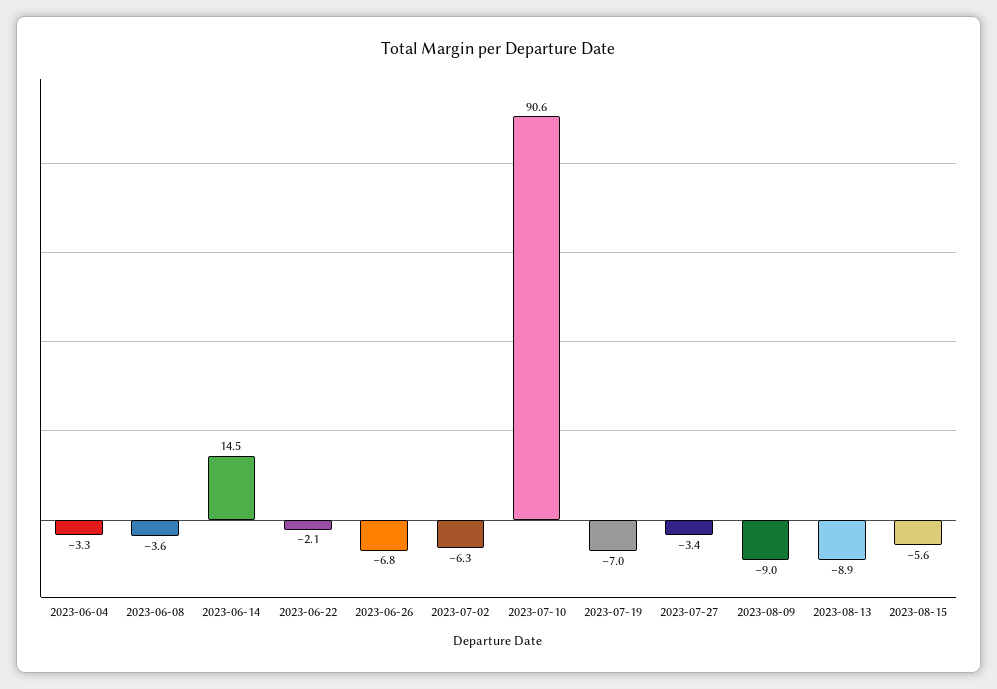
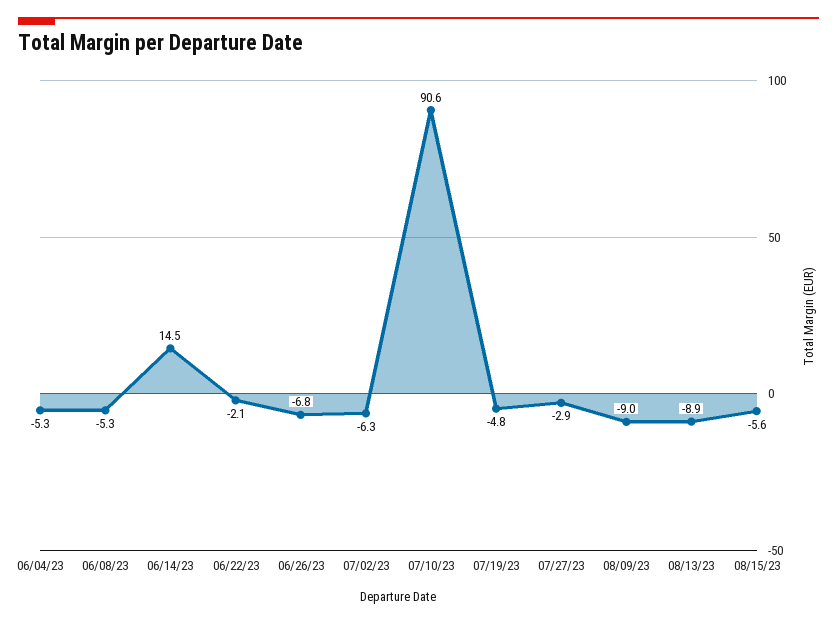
2023-06-04: -3.3 -> -5.3
2023-06-08: -3.6 -> -5.3
2023-07-19: -7 -> -4.8
2023-07-27: -3.4 -> -2.9

